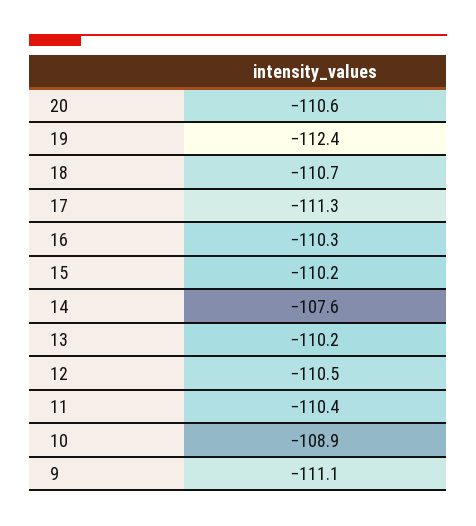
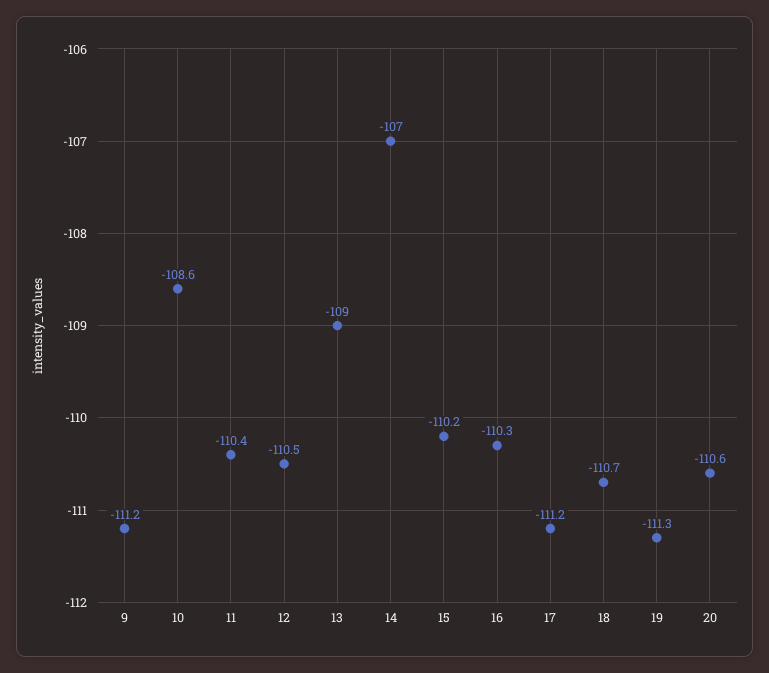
19: -112.4 -> -111.3
17: -111.3 -> -111.2
14: -107.6 -> -107
13: -110.2 -> -109
10: -108.9 -> -108.6
9: -111.1 -> -111.2

